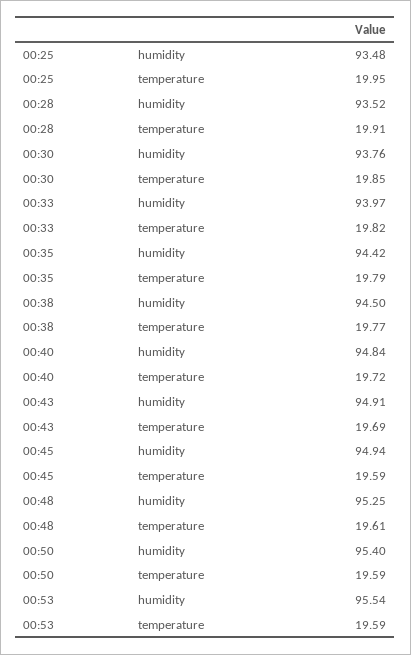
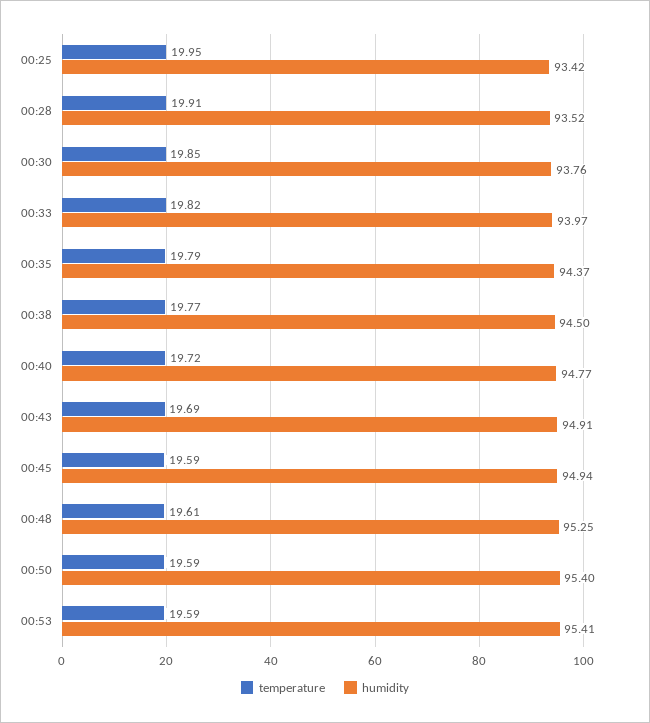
humidity, 00:25: 93.48 -> 93.42
humidity, 00:35: 94.42 -> 94.37
humidity, 00:40: 94.84 -> 94.77
humidity, 00:53: 95.54 -> 95.41

